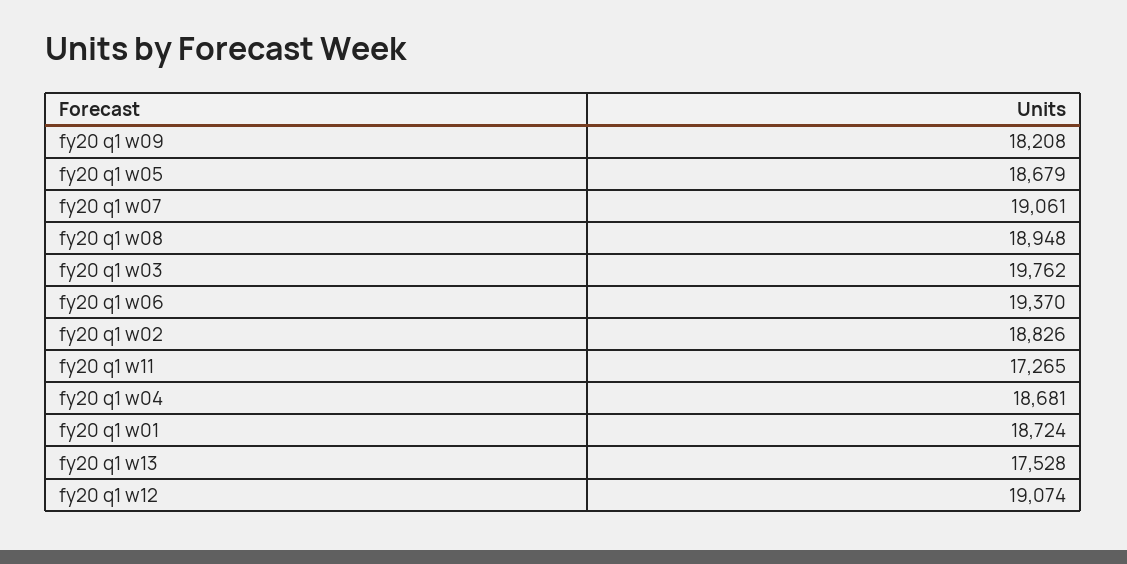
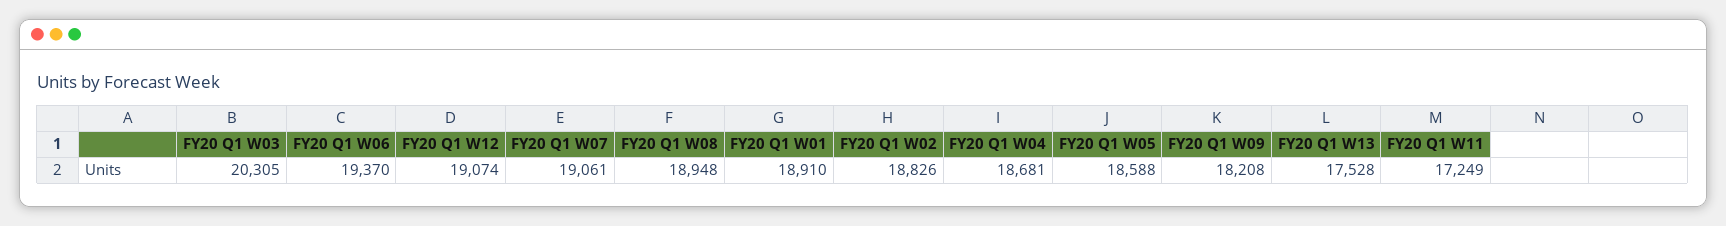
fy20 q1 w05: 18679 -> 18588
fy20 q1 w03: 19762 -> 20305
fy20 q1 w11: 17265 -> 17249
fy20 q1 w01: 18724 -> 18910

